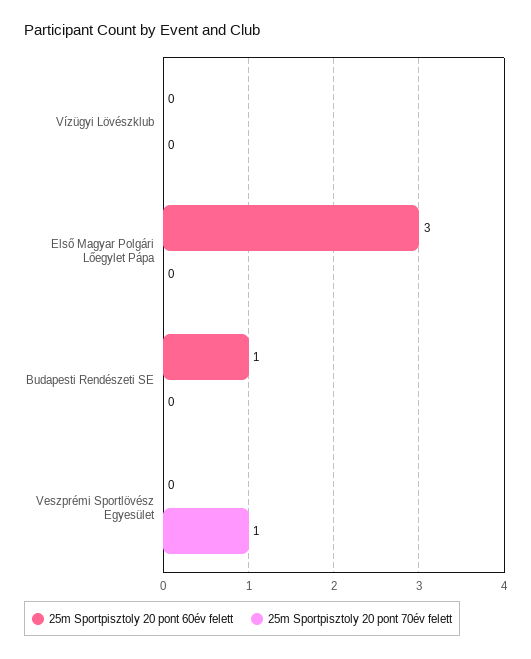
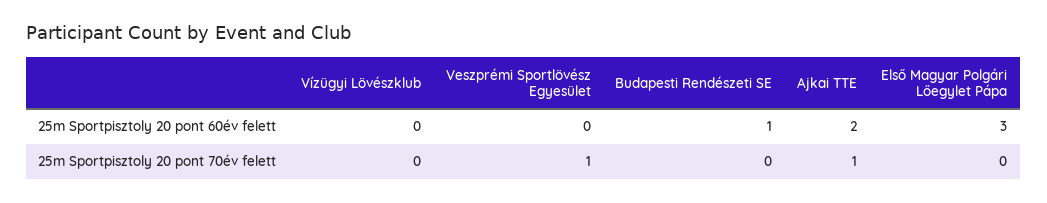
25m Sportpisztoly 20 pont 60év felett, Ajkai TTE: none -> 2
25m Sportpisztoly 20 pont 70év felett, Ajkai TTE: none -> 1

